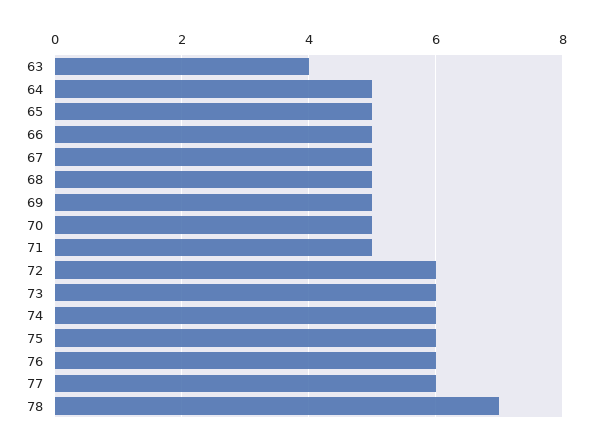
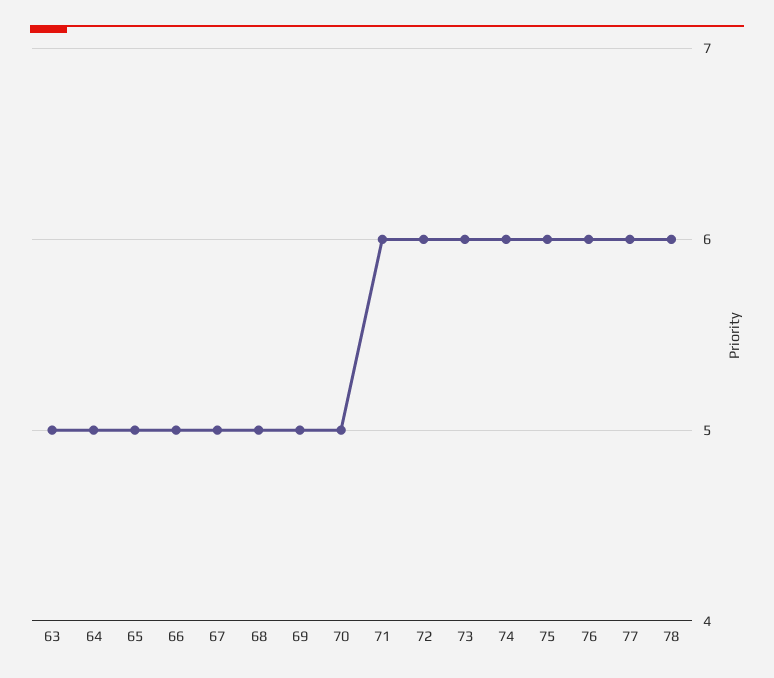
63: 4 -> 5
71: 5 -> 6
78: 7 -> 6

